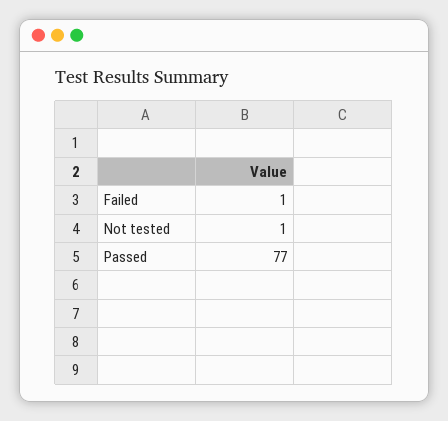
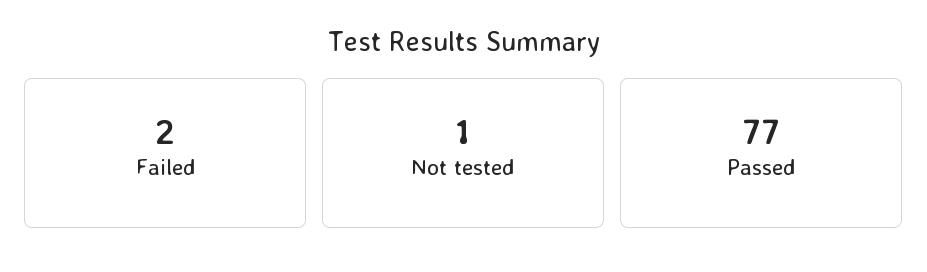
Failed: 1 -> 2

